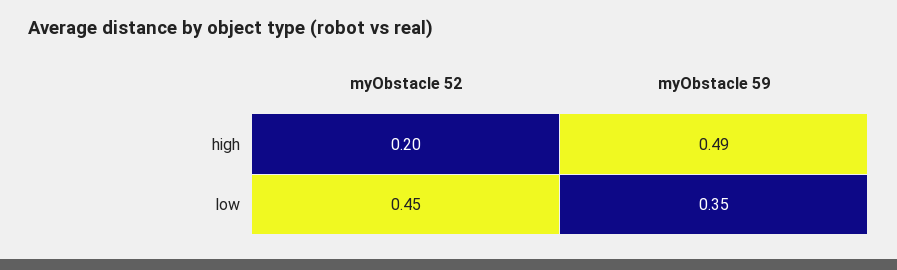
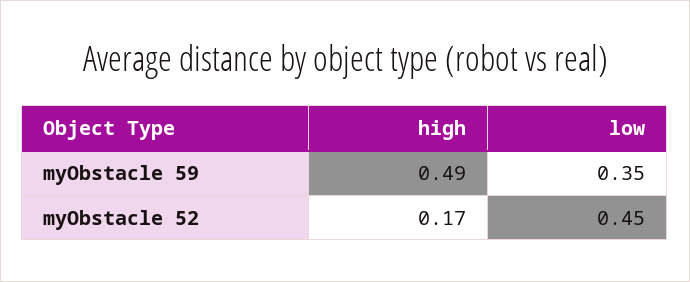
myObstacle 52, high: 0.2 -> 0.17

